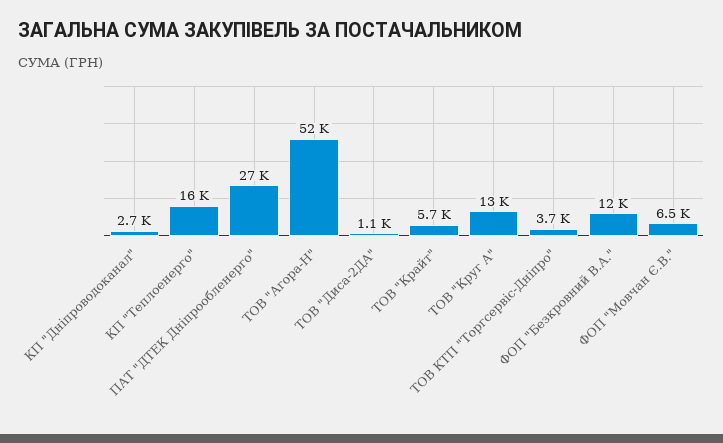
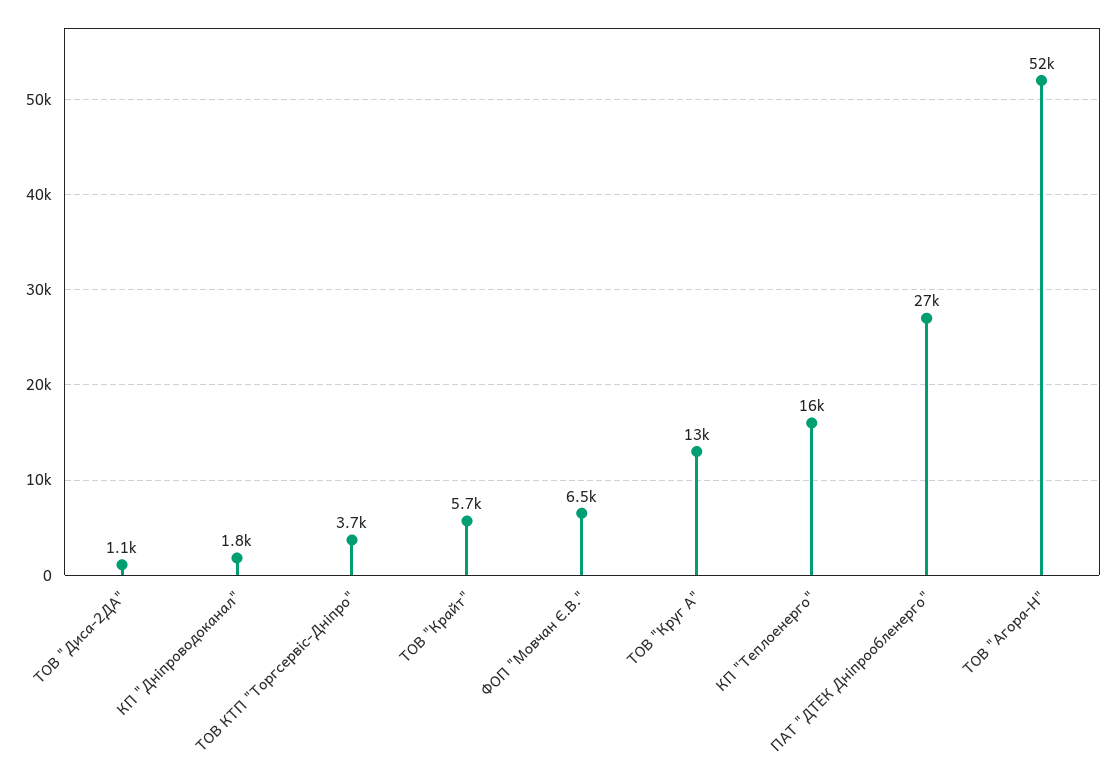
КП "Дніпроводоканал": 2700 -> 1800
ФОП "Безкровний В.А.": 12000 -> none

